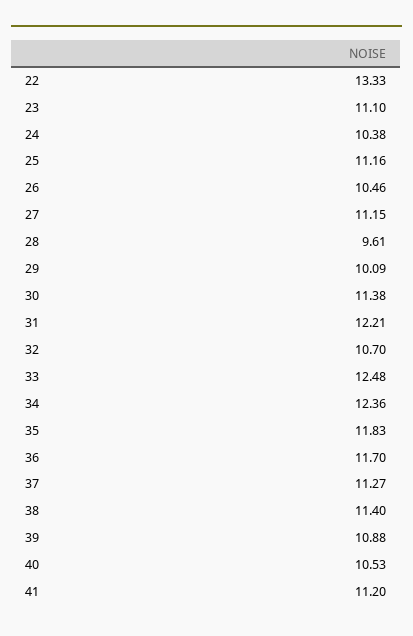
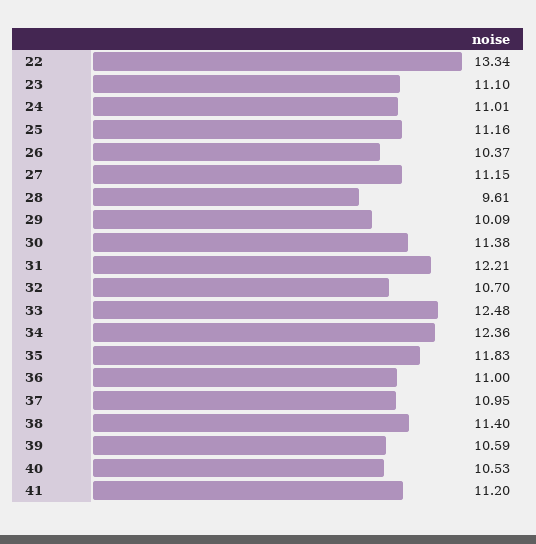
22: 13.33 -> 13.34
24: 10.38 -> 11.01
26: 10.46 -> 10.37
36: 11.7 -> 11
37: 11.27 -> 10.95
39: 10.88 -> 10.59

